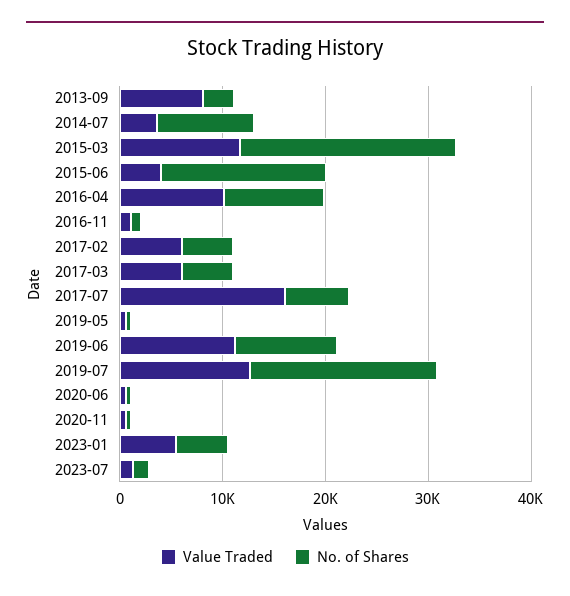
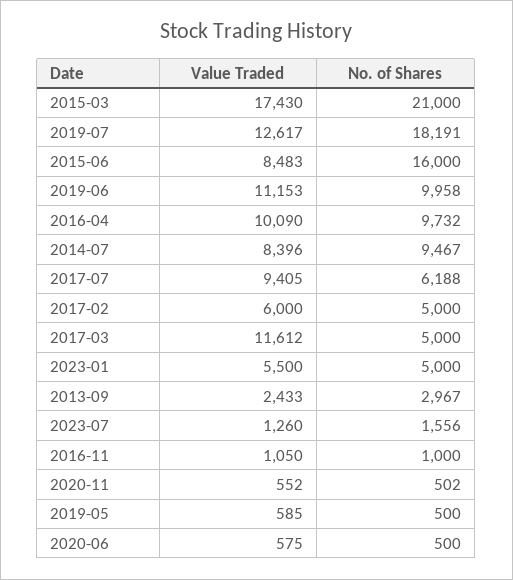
Value Traded, 2013-09: 8000 -> 2433
Value Traded, 2014-07: 4000 -> 8396
Value Traded, 2015-03: 12000 -> 17430
Value Traded, 2015-06: 4000 -> 8483
Value Traded, 2017-03: 6000 -> 11612
Value Traded, 2017-07: 16000 -> 9405

